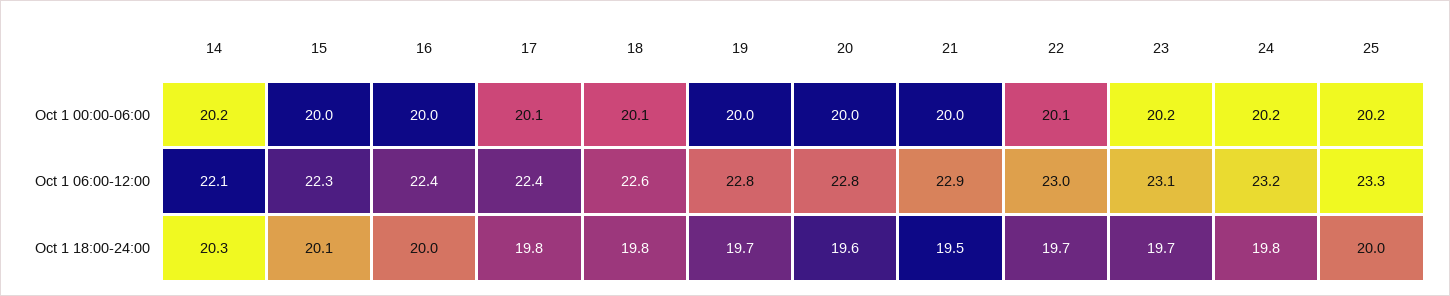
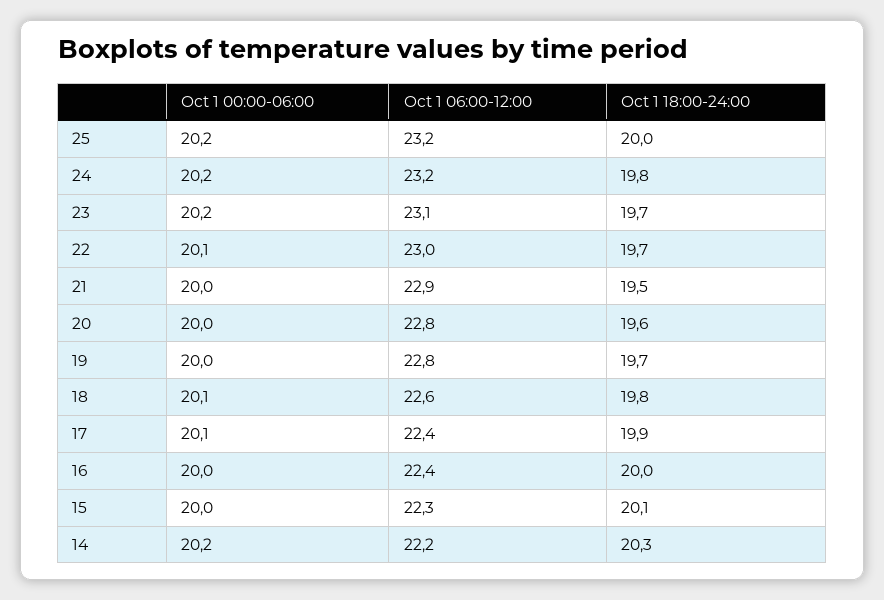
14, Oct 1 06:00-12:00: 22.1 -> 22.2
25, Oct 1 06:00-12:00: 23.3 -> 23.2
17, Oct 1 18:00-24:00: 19.8 -> 19.9

